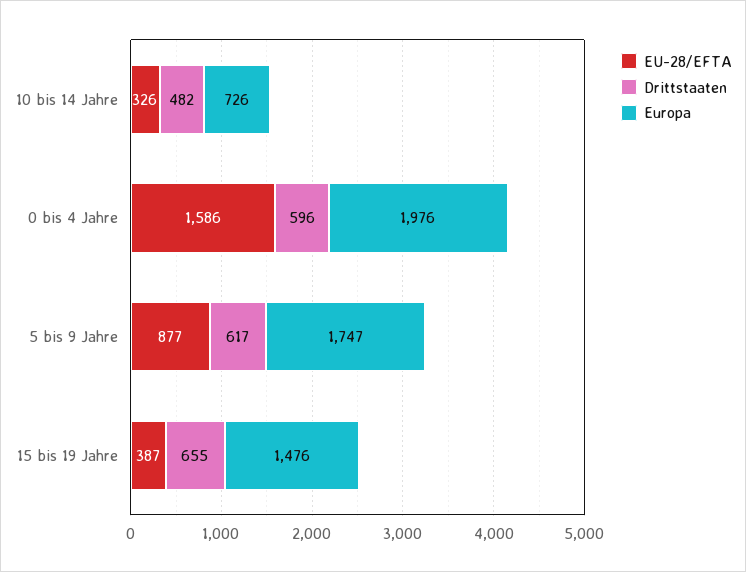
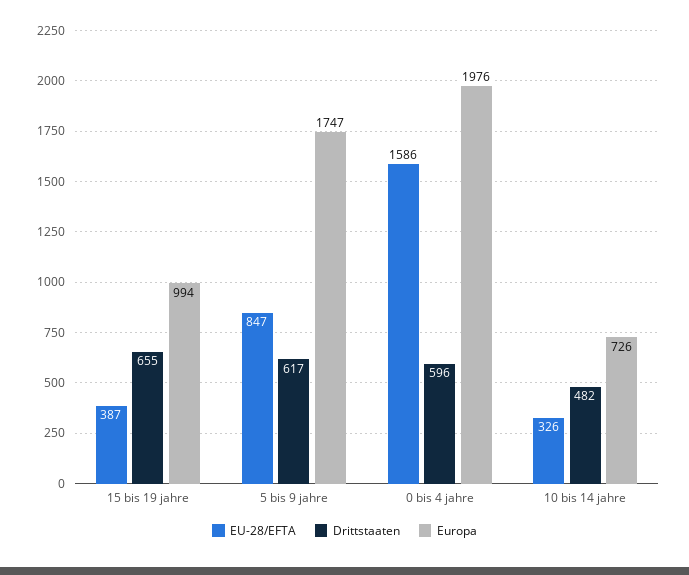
EU-28/EFTA, 5 bis 9 Jahre: 877 -> 847
Europa, 15 bis 19 Jahre: 1476 -> 994

